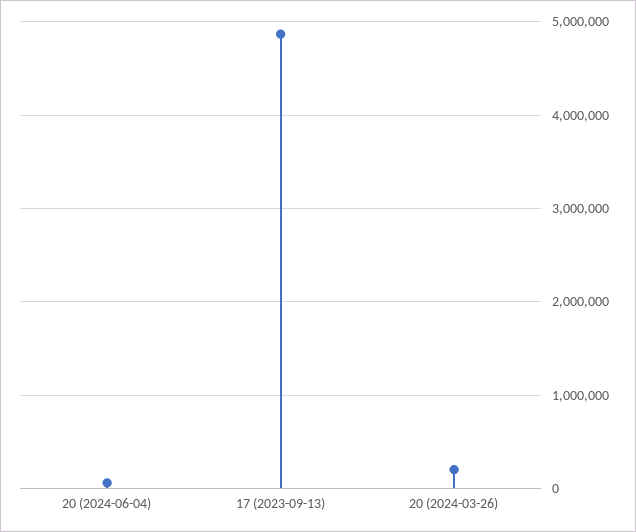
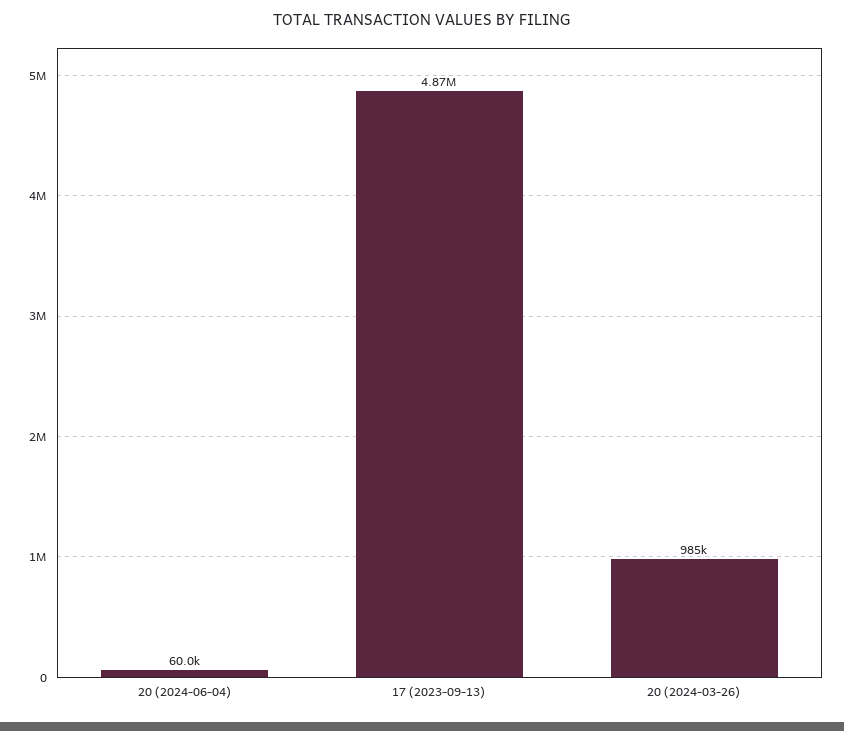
20 (2024-03-26): 200000 -> 985000

